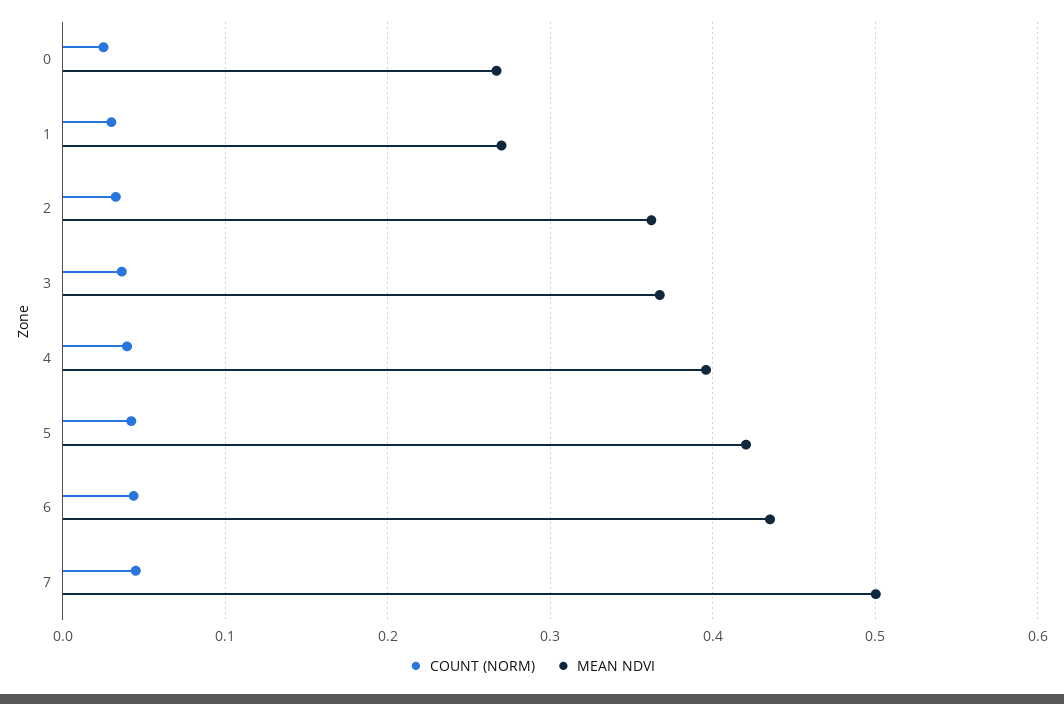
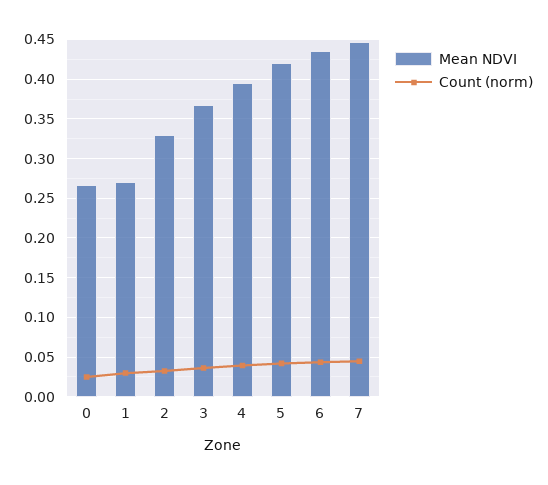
MEAN NDVI, 2: 0.36 -> 0.33
MEAN NDVI, 7: 0.5 -> 0.45

